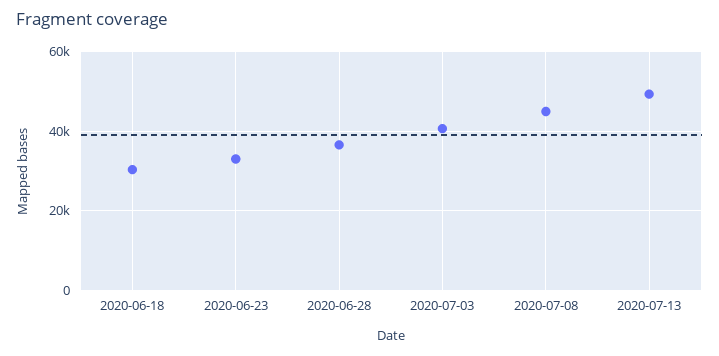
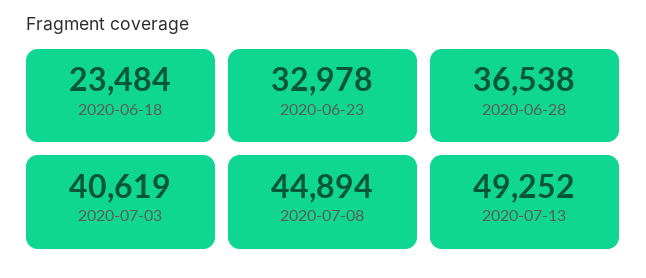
2020-06-18: 30000 -> 23484

